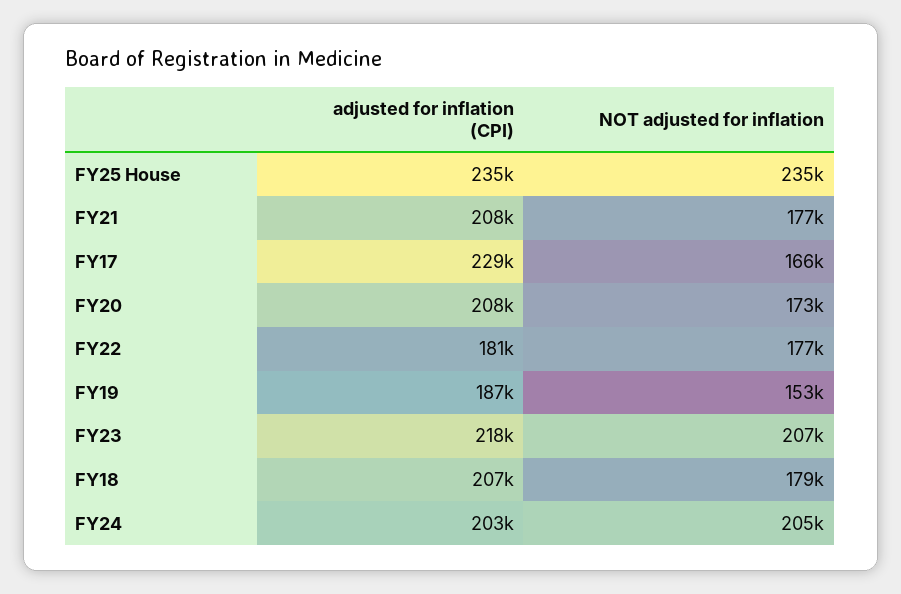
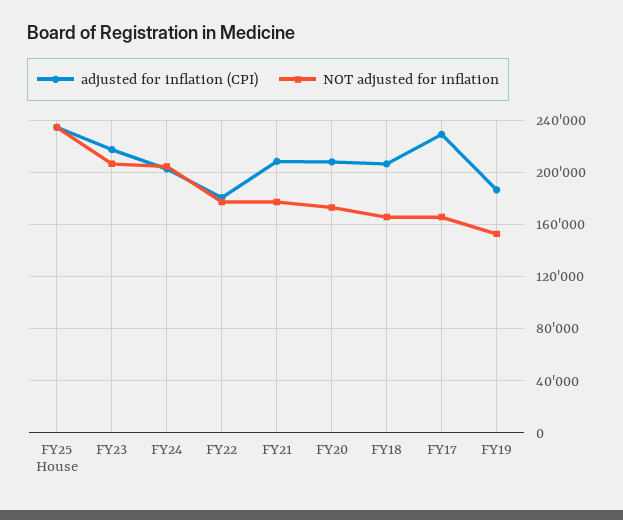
NOT adjusted for inflation, FY18: 179000 -> 165000

